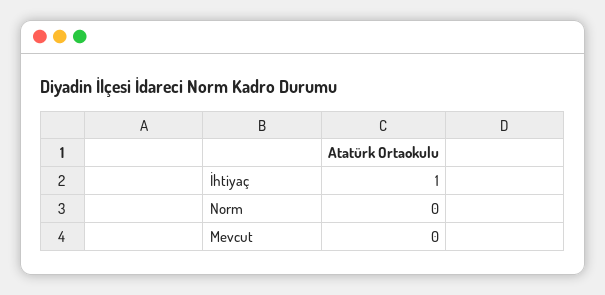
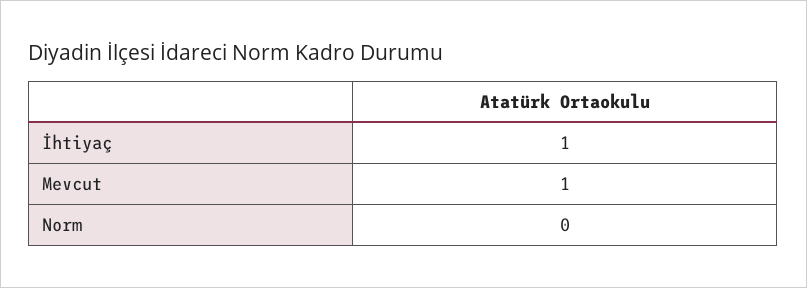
Mevcut: 0 -> 1

